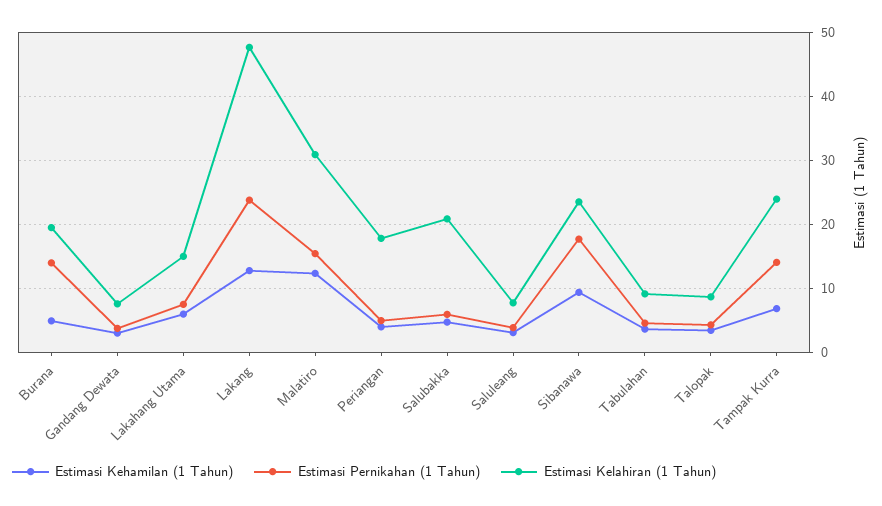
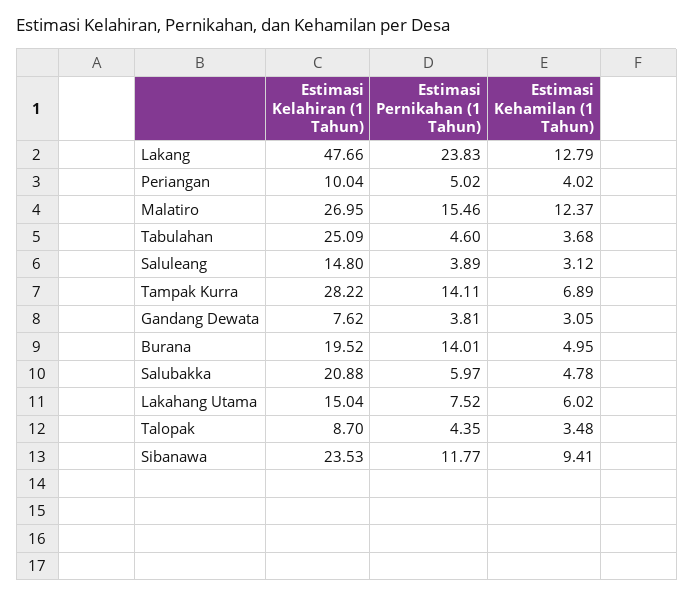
Estimasi Kelahiran (1 Tahun), Malatiro: 31 -> 26.95
Estimasi Kelahiran (1 Tahun), Periangan: 18 -> 10.04
Estimasi Kelahiran (1 Tahun), Saluleang: 8 -> 14.8
Estimasi Pernikahan (1 Tahun), Sibanawa: 18 -> 11.77
Estimasi Kelahiran (1 Tahun), Tabulahan: 9 -> 25.09
Estimasi Kelahiran (1 Tahun), Tampak Kurra: 24 -> 28.22

